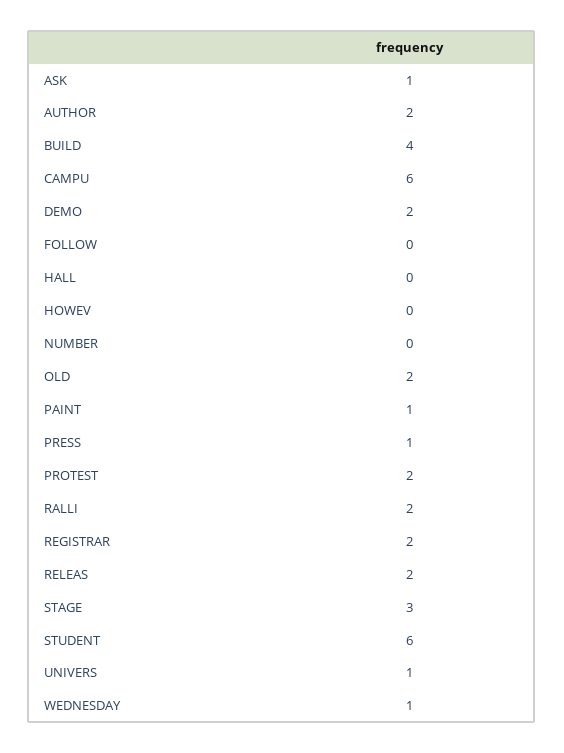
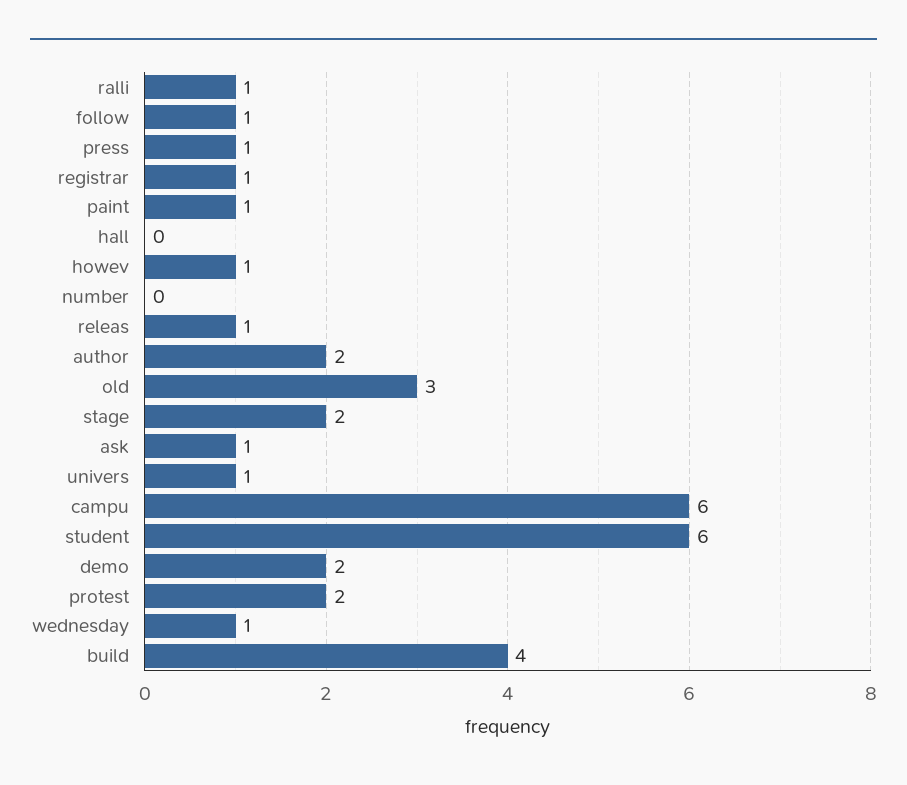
FOLLOW: 0 -> 1
HOWEV: 0 -> 1
OLD: 2 -> 3
RALLI: 2 -> 1
REGISTRAR: 2 -> 1
RELEAS: 2 -> 1
STAGE: 3 -> 2

